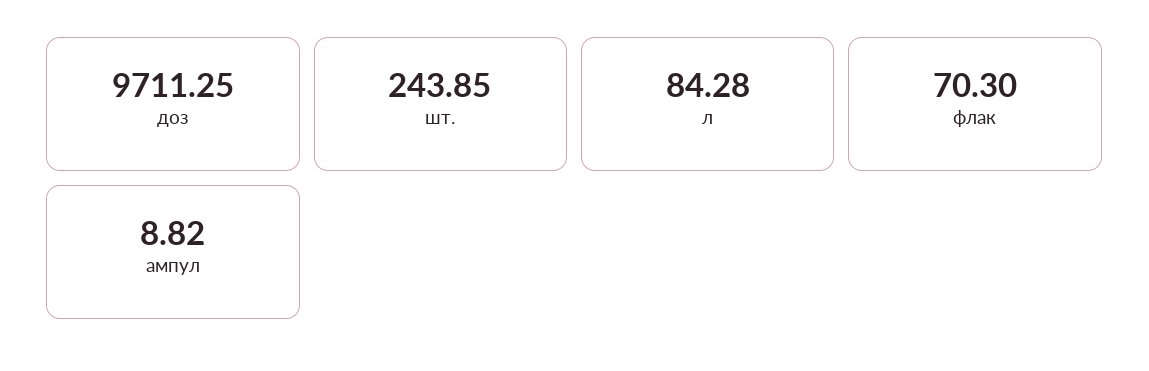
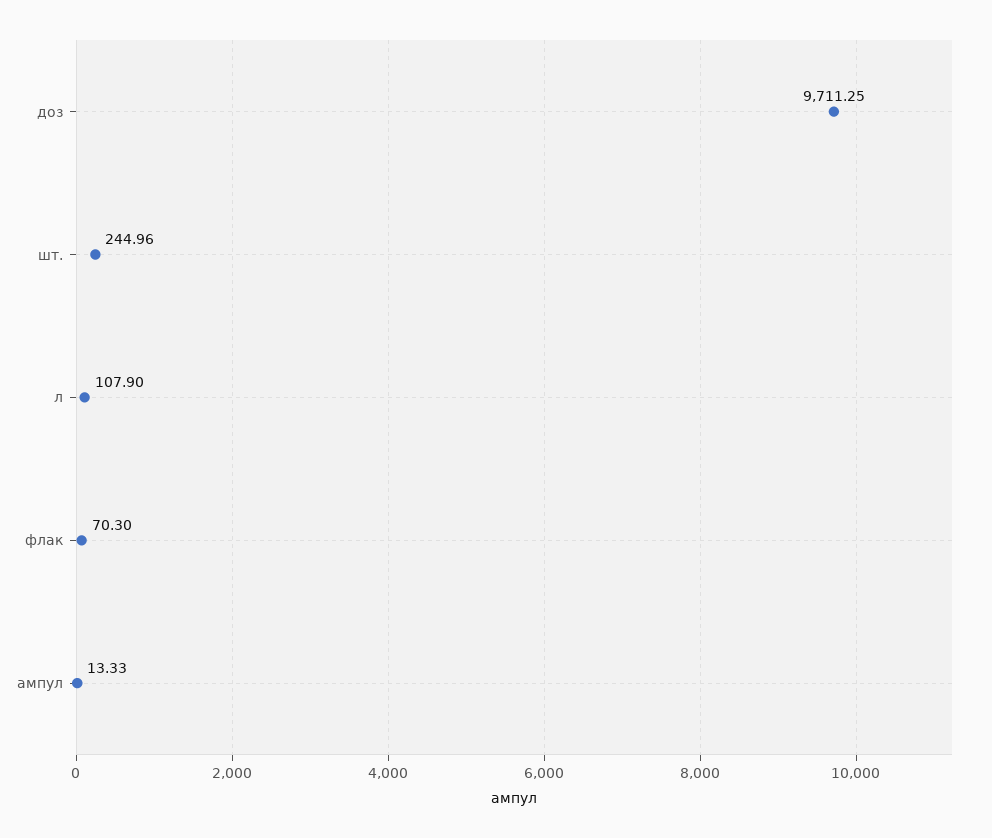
шт.: 243.85 -> 244.96
л: 84.28 -> 107.9
ампул: 8.82 -> 13.33

